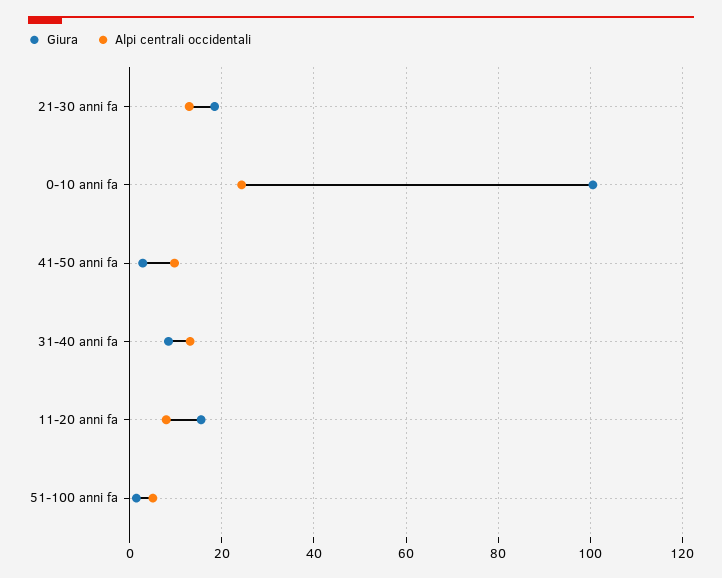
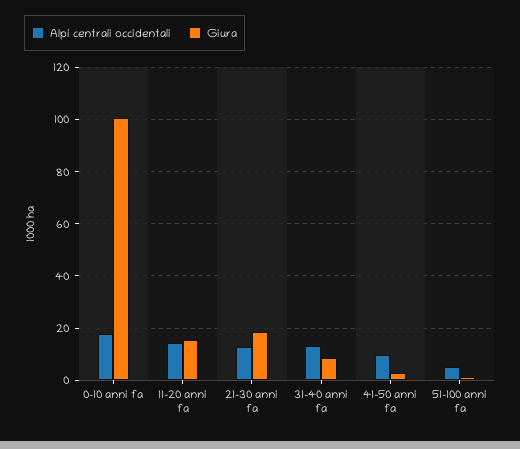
Alpi centrali occidentali, 0-10 anni fa: 24 -> 17.5
Alpi centrali occidentali, 11-20 anni fa: 8 -> 15

